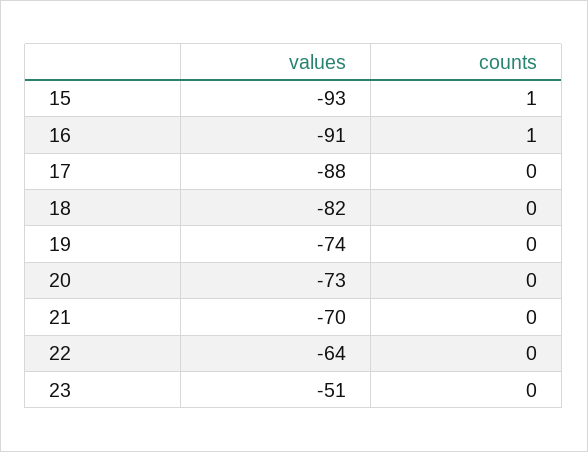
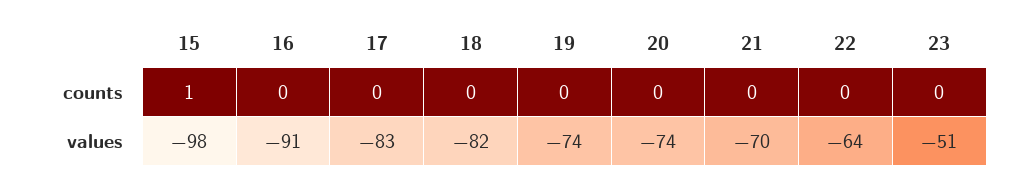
values, 15: -93 -> -98
counts, 16: 1 -> 0
values, 17: -88 -> -83
values, 20: -73 -> -74

